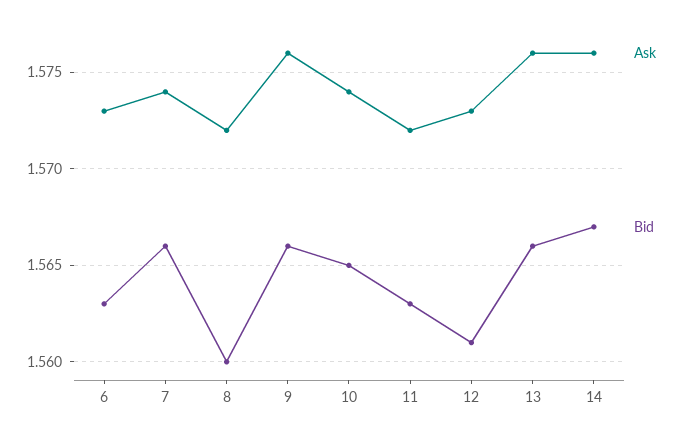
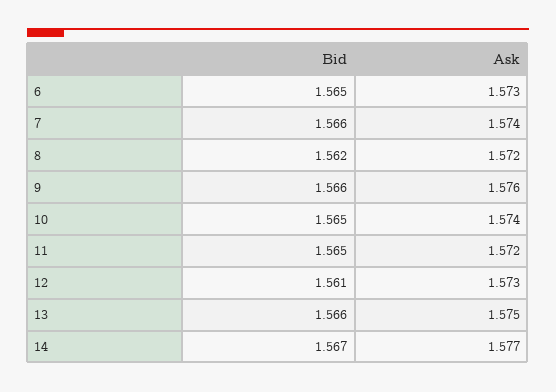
Bid, 6: 1.563 -> 1.565
Bid, 8: 1.56 -> 1.562
Bid, 11: 1.563 -> 1.565
Ask, 13: 1.576 -> 1.575
Ask, 14: 1.576 -> 1.577

